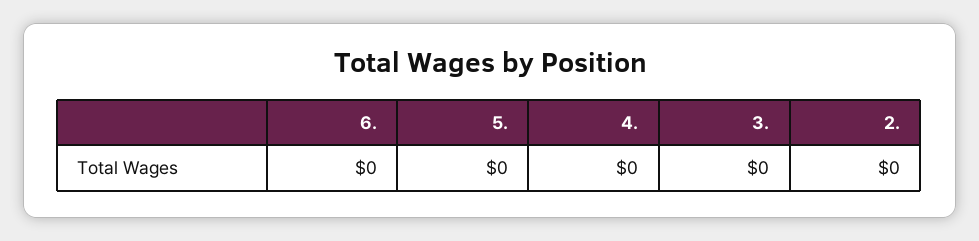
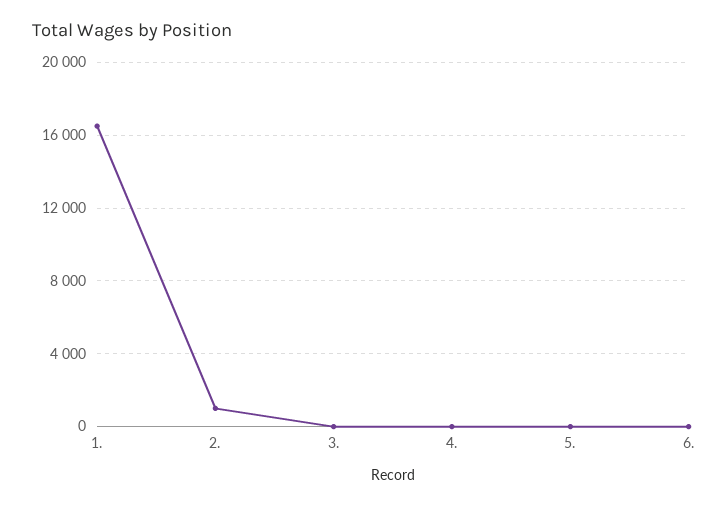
2.: 0 -> 1000
1.: none -> 16500

